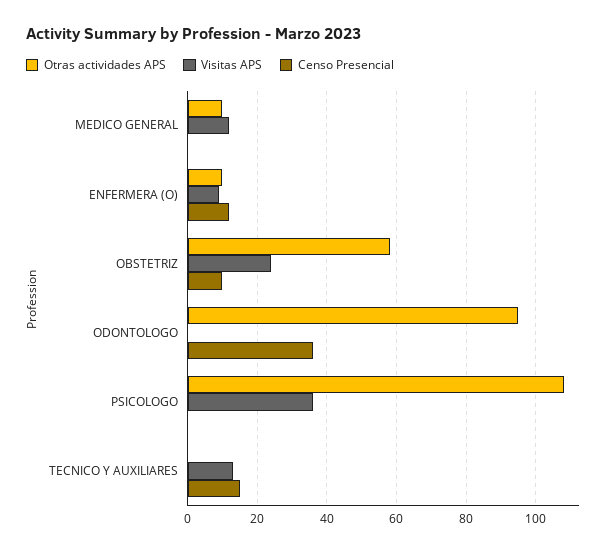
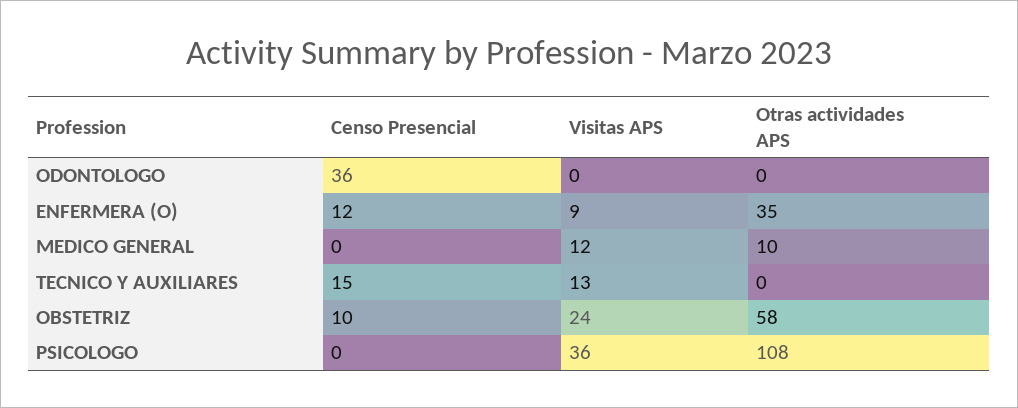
Otras actividades APS, ENFERMERA (O): 10 -> 35
Otras actividades APS, ODONTOLOGO: 95 -> 0

